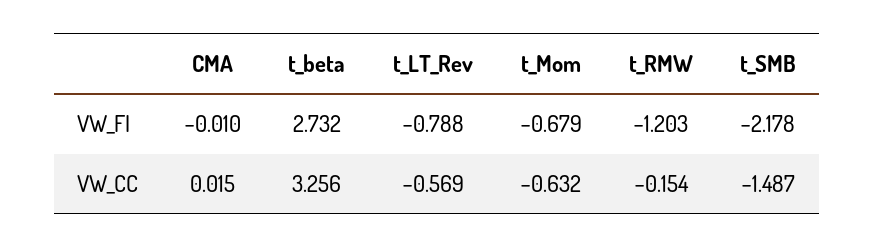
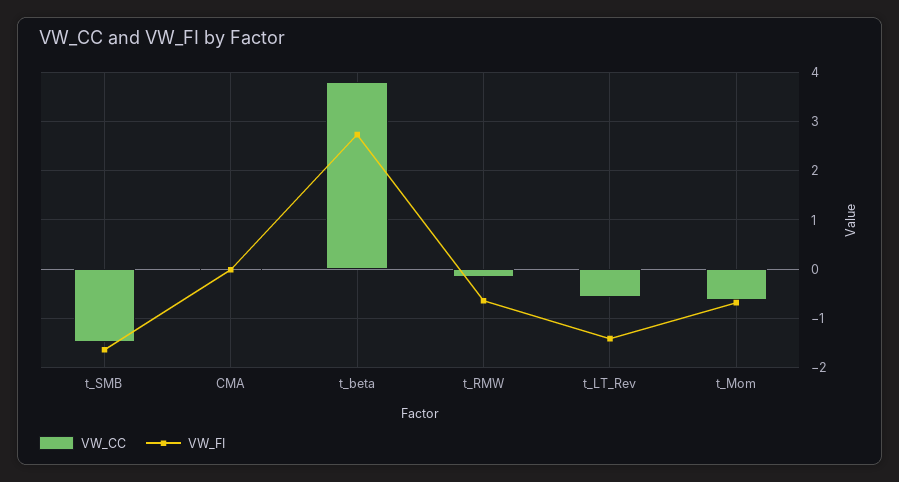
VW_FI, t_LT_Rev: -0.788 -> -1.4
VW_FI, t_RMW: -1.203 -> -0.6
VW_FI, t_SMB: -2.178 -> -1.6
VW_CC, t_beta: 3.256 -> 3.8

